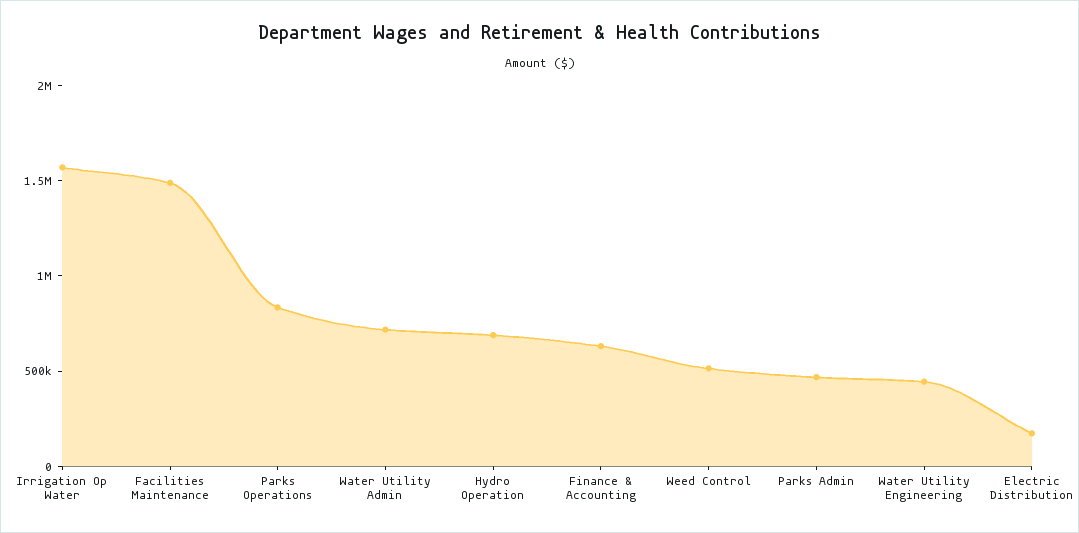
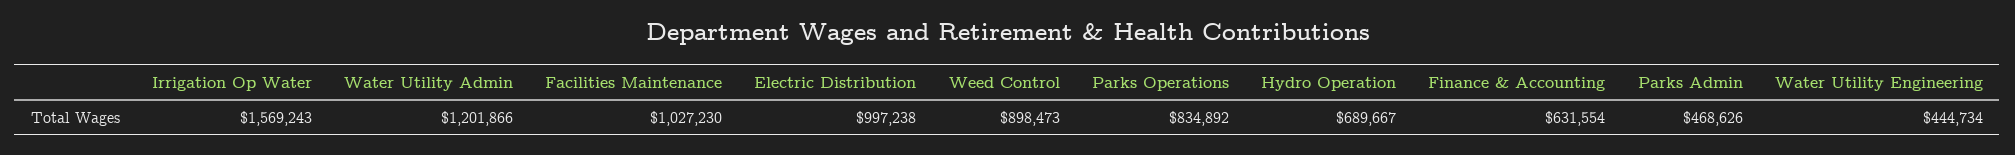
Facilities Maintenance: 1500000 -> 1027230
Water Utility Admin: 700000 -> 1201866
Weed Control: 500000 -> 898473
Electric Distribution: 200000 -> 997238

